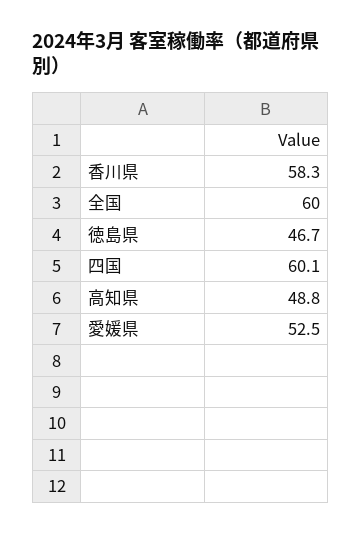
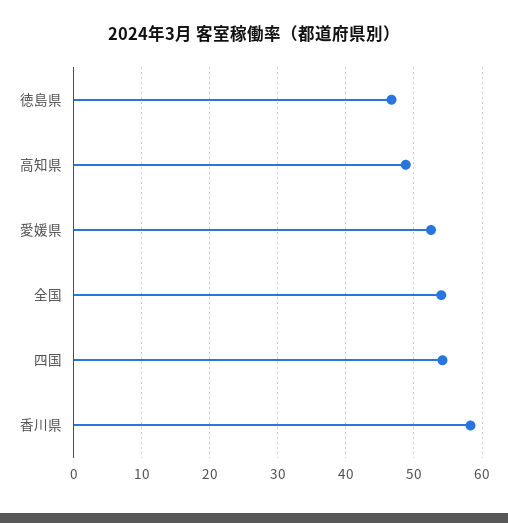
全国: 60 -> 54
四国: 60.1 -> 54

